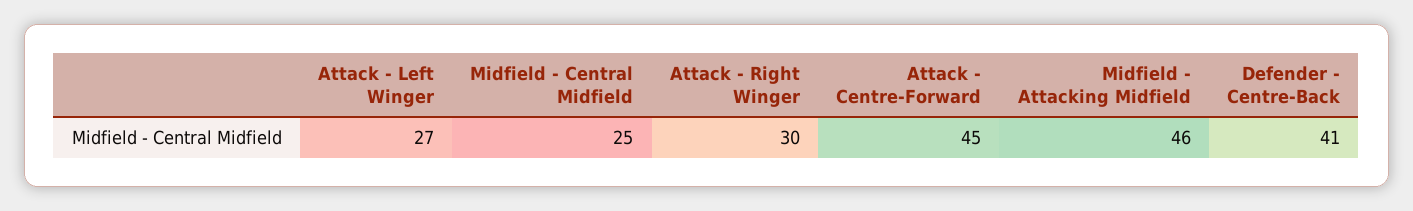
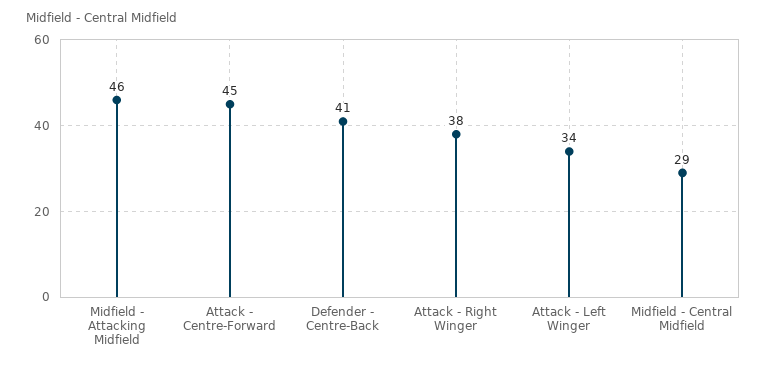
Attack - Left Winger: 27 -> 34
Midfield - Central Midfield: 25 -> 29
Attack - Right Winger: 30 -> 38

